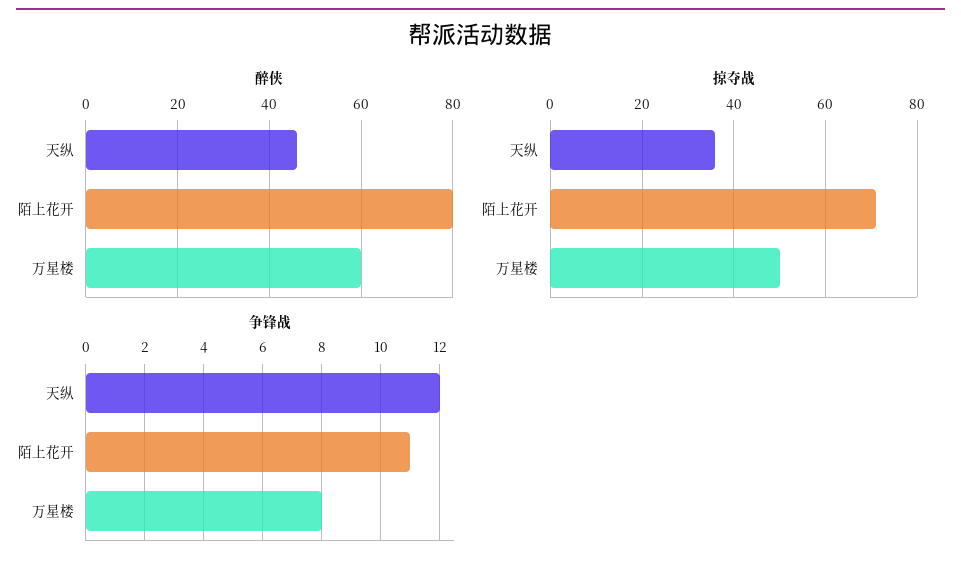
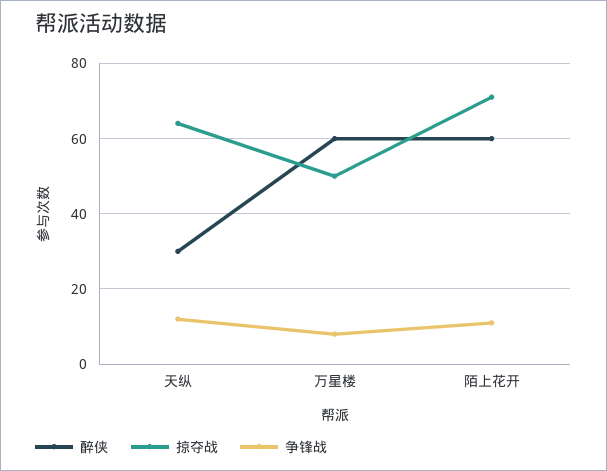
醉侠, 天纵: 45 -> 30
醉侠, 陌上花开: 80 -> 60
掠夺战, 天纵: 35 -> 65

